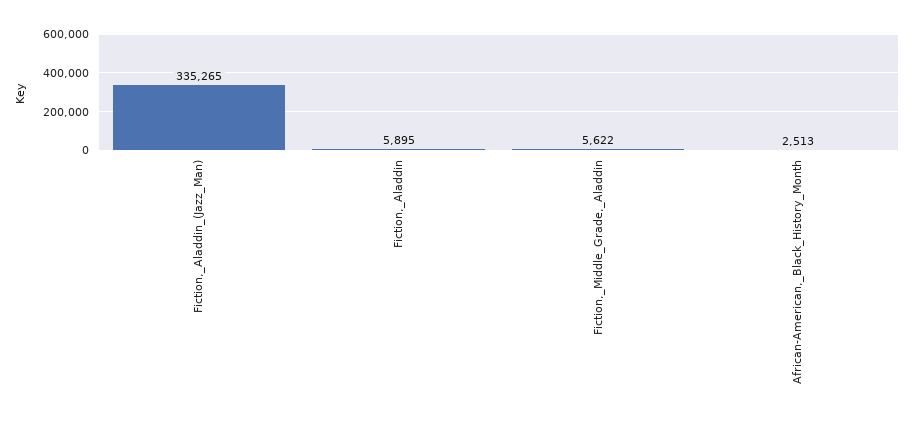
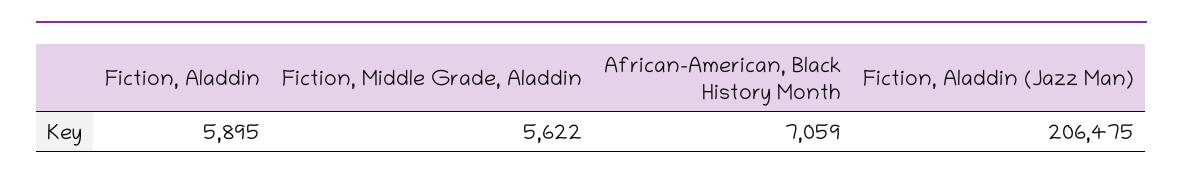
Fiction,_Aladdin_(Jazz_Man): 335265 -> 206475
African-American,_Black_History_Month: 2513 -> 7059

